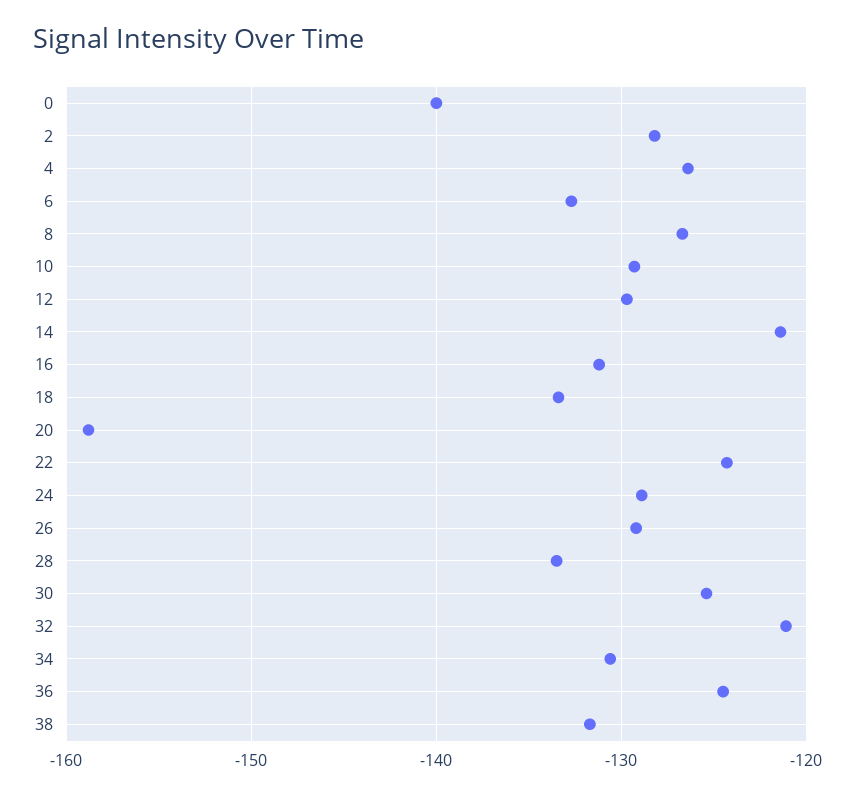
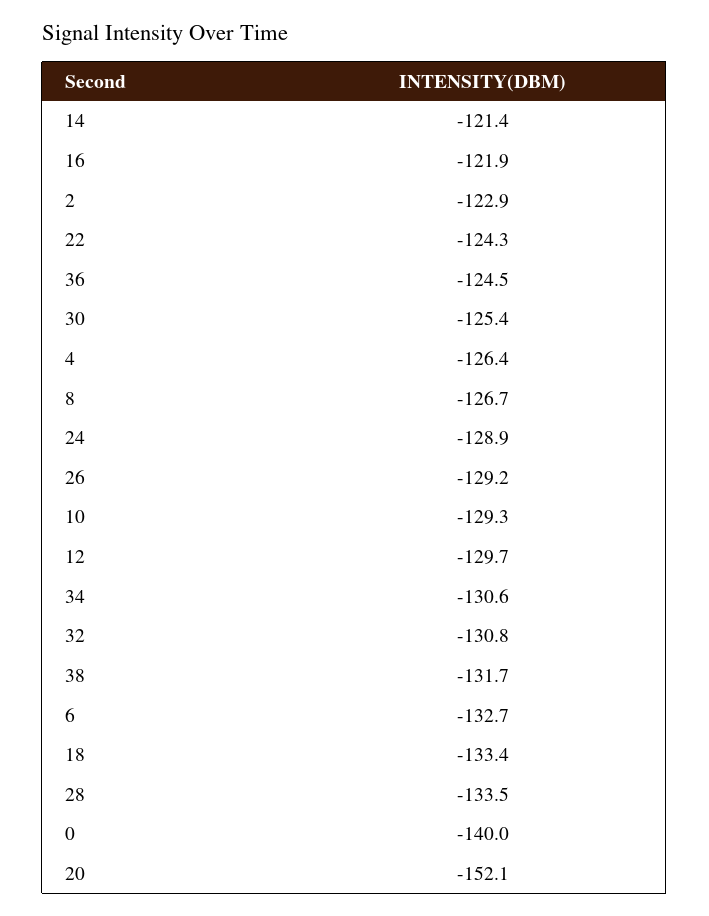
2: -128 -> -122.9
16: -131 -> -121.9
20: -159 -> -152.1
32: -121 -> -130.8

